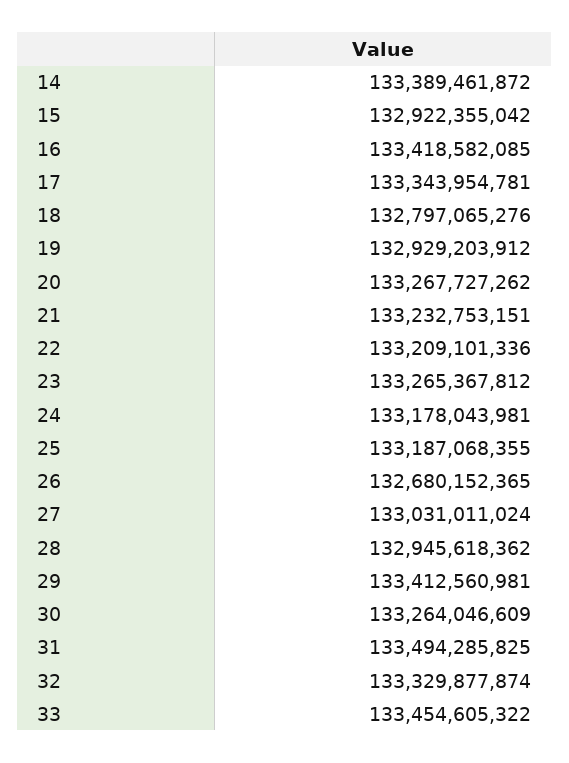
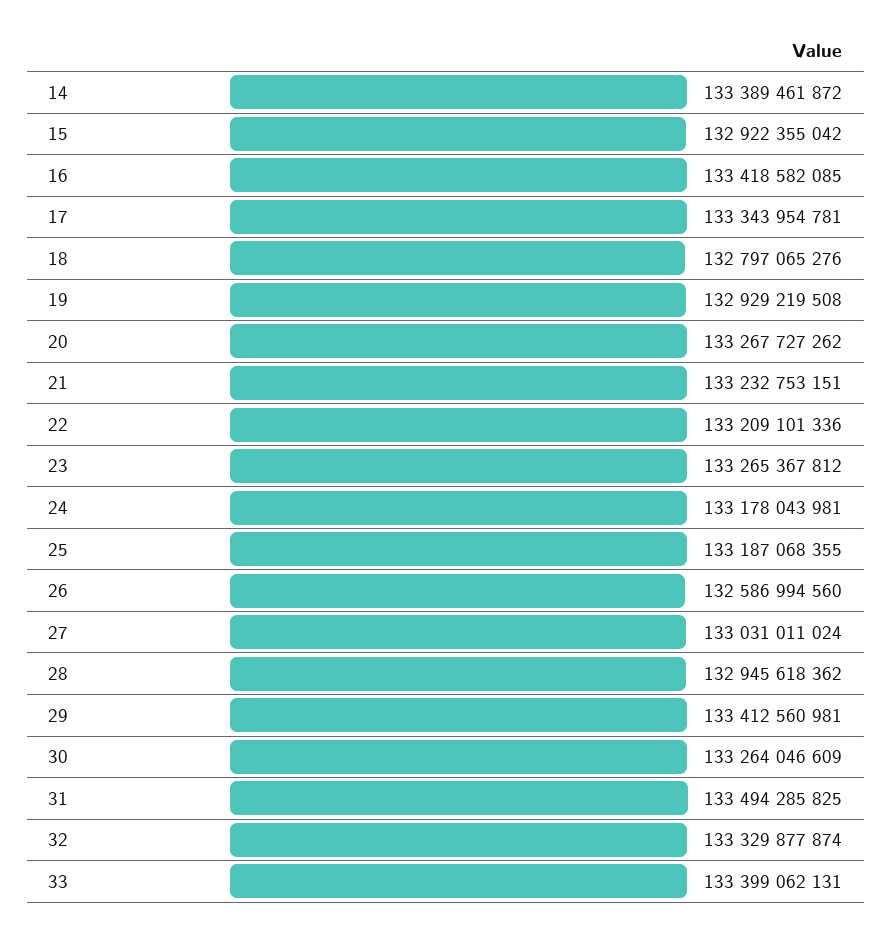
19: 132929203912 -> 132929219508
26: 132680152365 -> 132586994560
33: 133454605322 -> 133399062131

